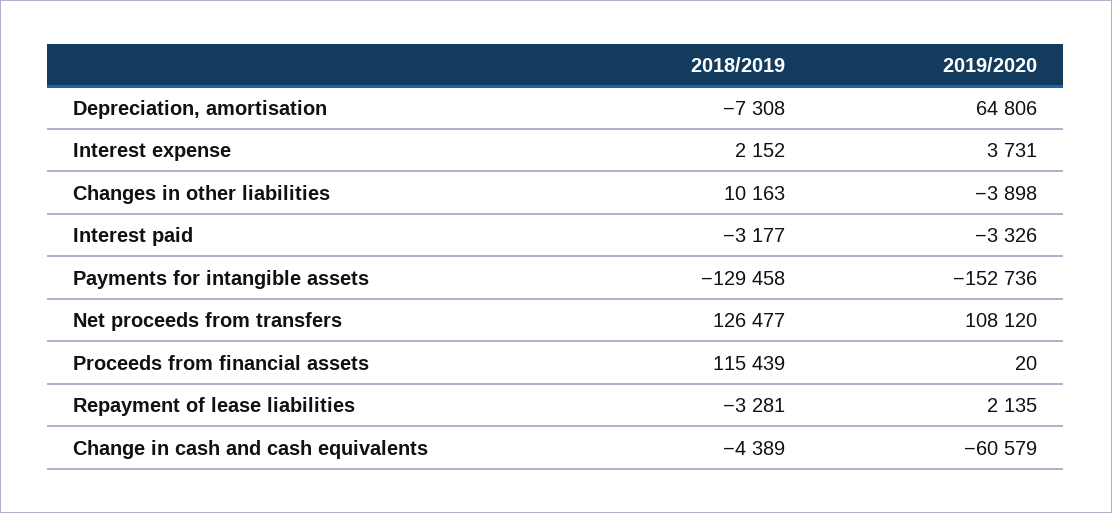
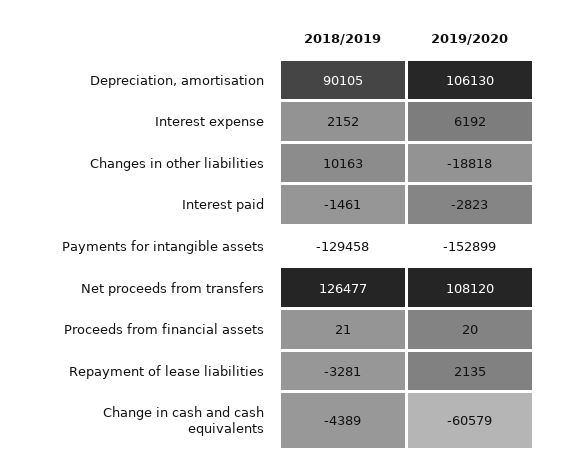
2018/2019, Depreciation, amortisation: -7308 -> 90105
2019/2020, Depreciation, amortisation: 64806 -> 106130
2019/2020, Interest expense: 3731 -> 6192
2019/2020, Changes in other liabilities: -3898 -> -18818
2018/2019, Interest paid: -3177 -> -1461
2019/2020, Interest paid: -3326 -> -2823
2019/2020, Payments for intangible assets: -152736 -> -152899
2018/2019, Proceeds from financial assets: 115439 -> 21

